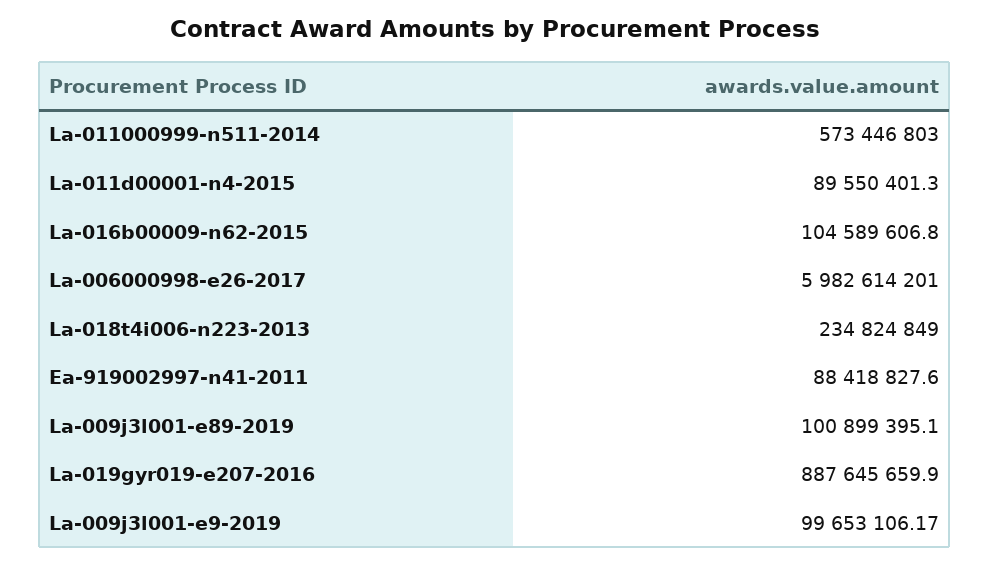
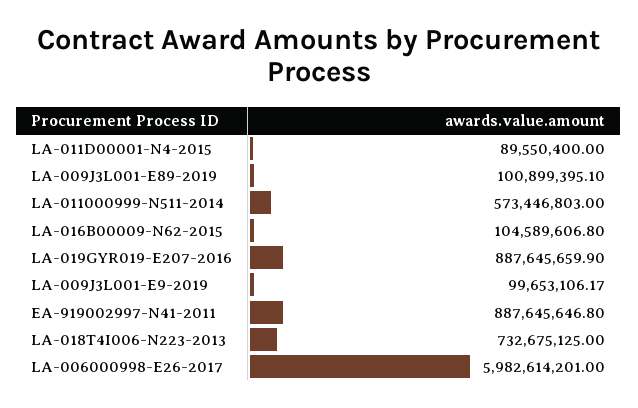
La-011d00001-n4-2015: 89550401.3 -> 89550400
La-018t4i006-n223-2013: 234824849 -> 732675125
Ea-919002997-n41-2011: 88418827.6 -> 887645646.8

